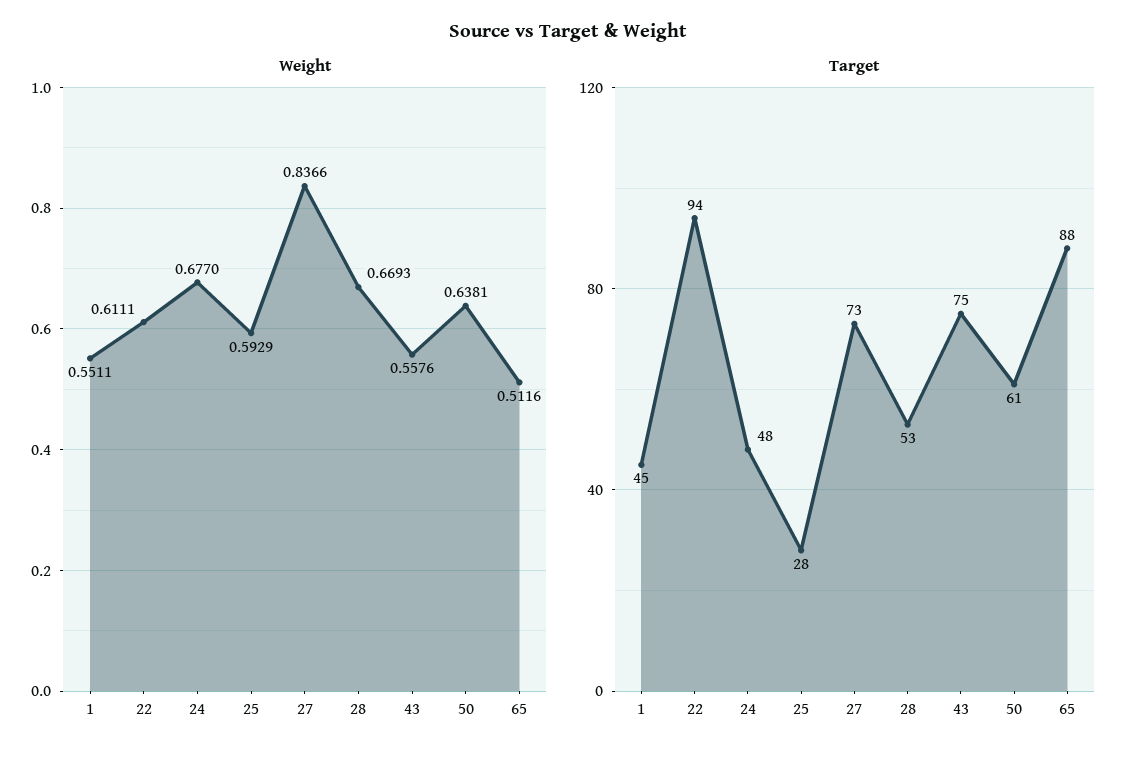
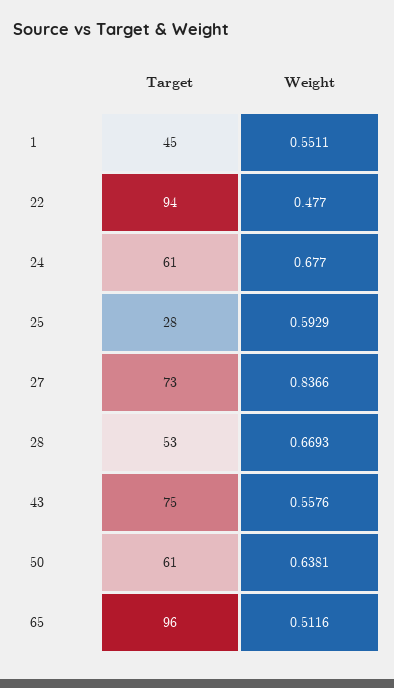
Weight, 22: 0.6111 -> 0.477
Target, 24: 48 -> 61
Target, 65: 88 -> 96

